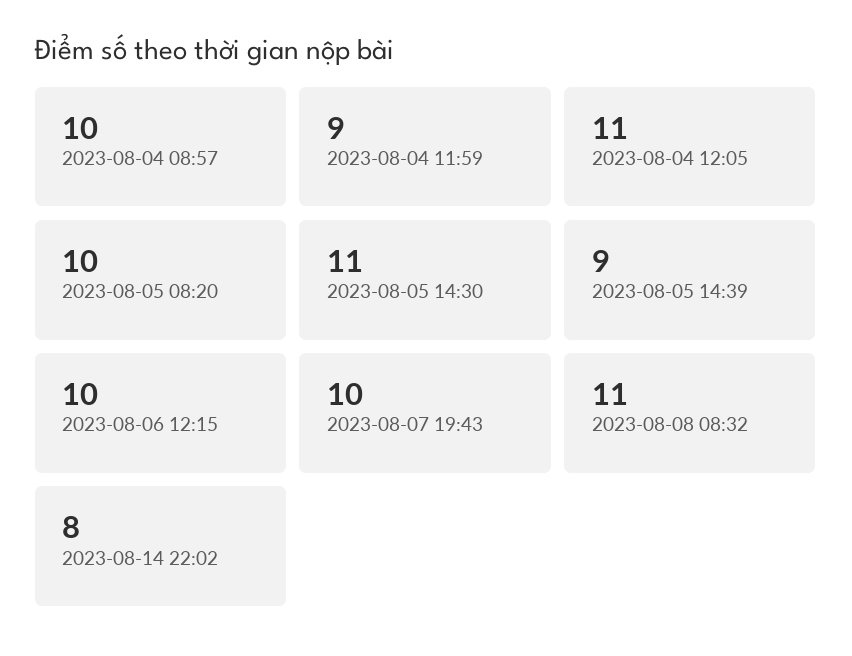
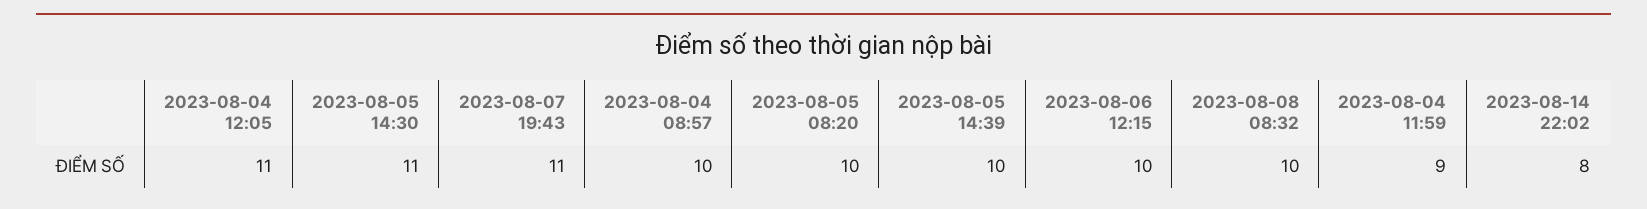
2023-08-05 14:39: 9 -> 10
2023-08-07 19:43: 10 -> 11
2023-08-08 08:32: 11 -> 10

